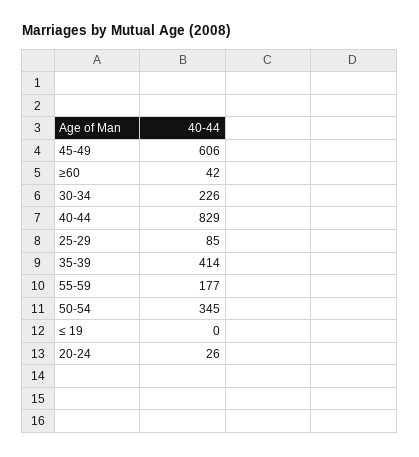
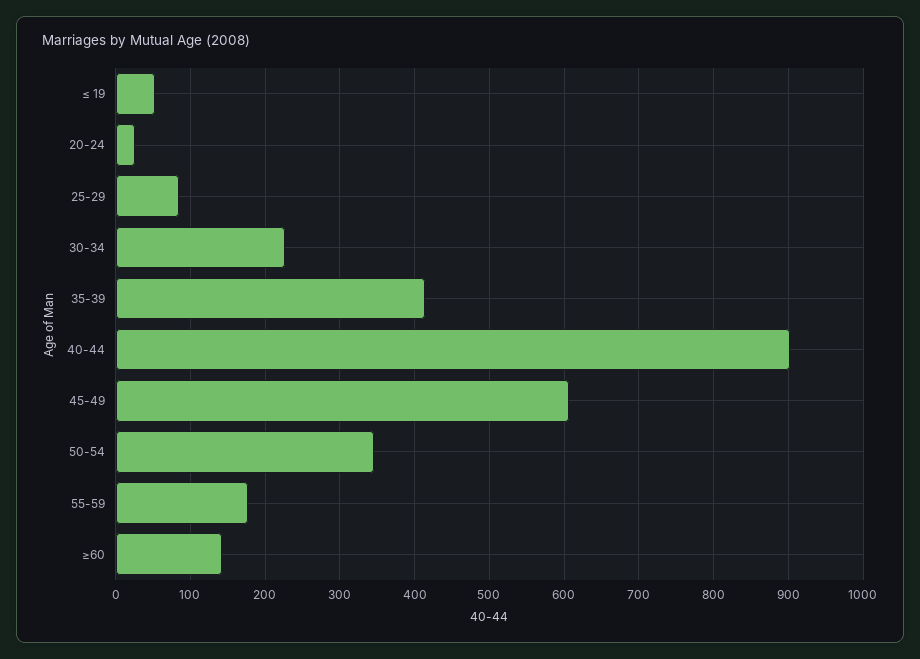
≥60: 42 -> 140
40-44: 829 -> 900
≤ 19: 0 -> 50

